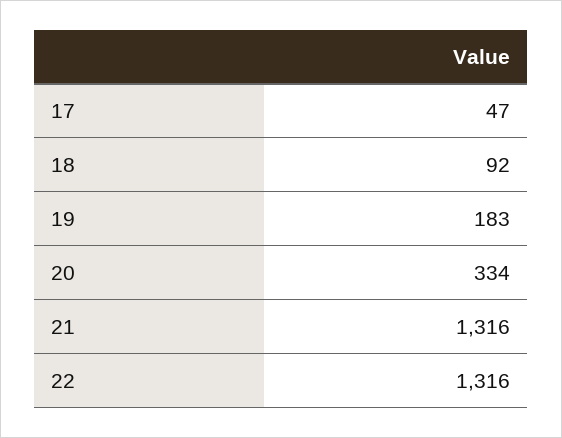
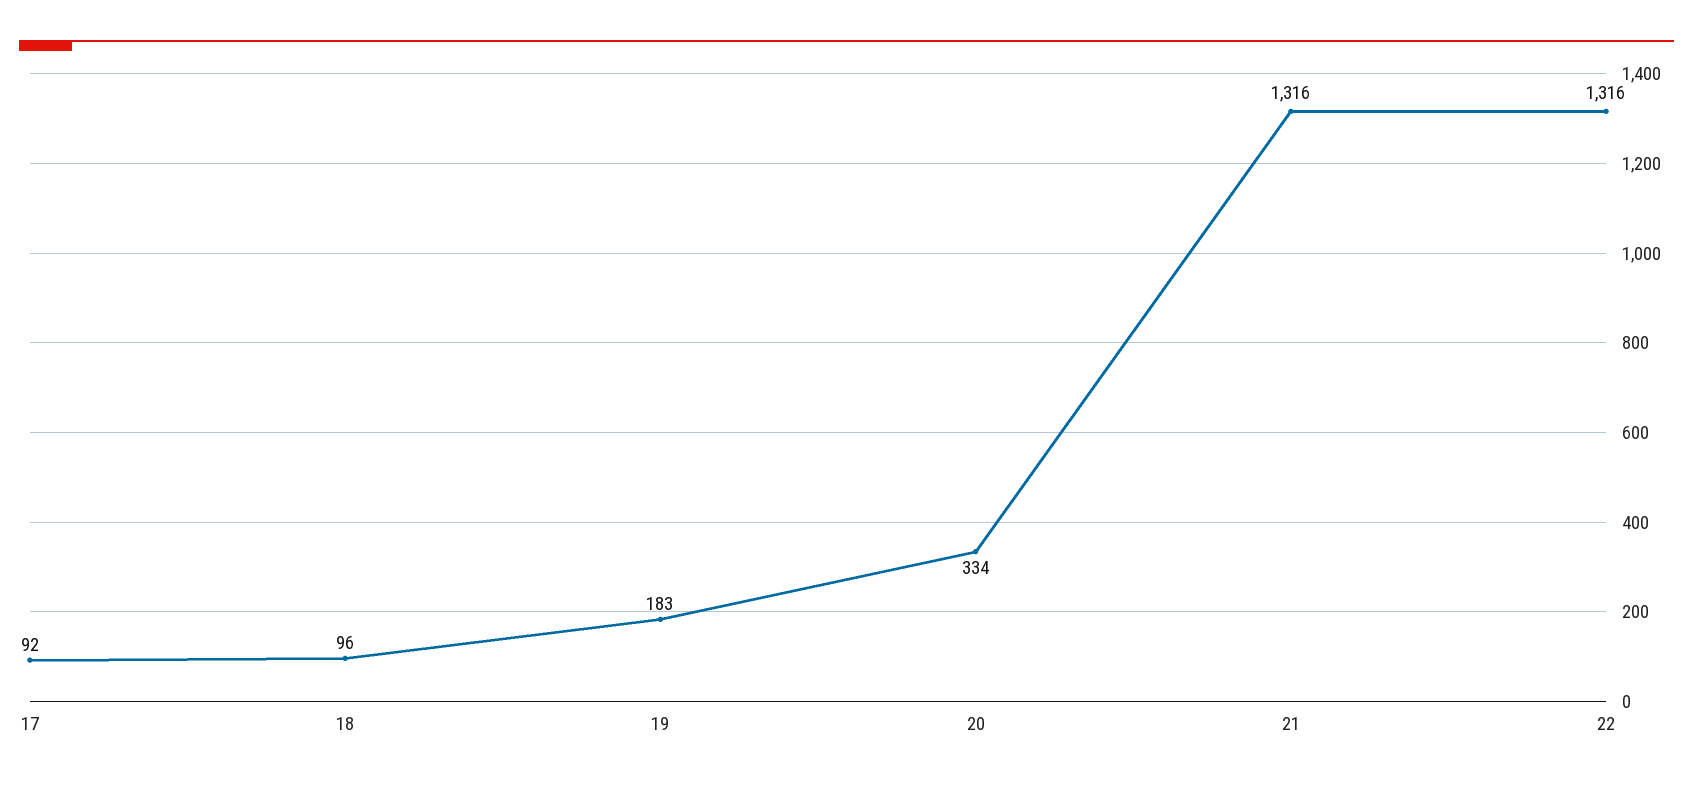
17: 47 -> 92
18: 92 -> 96

